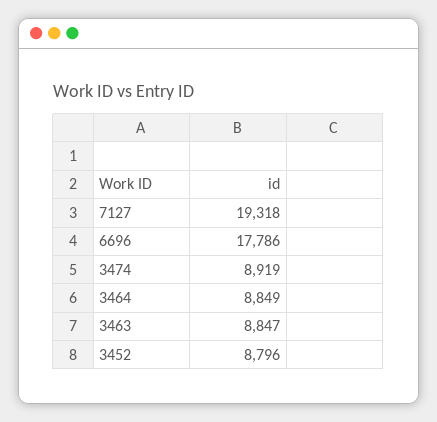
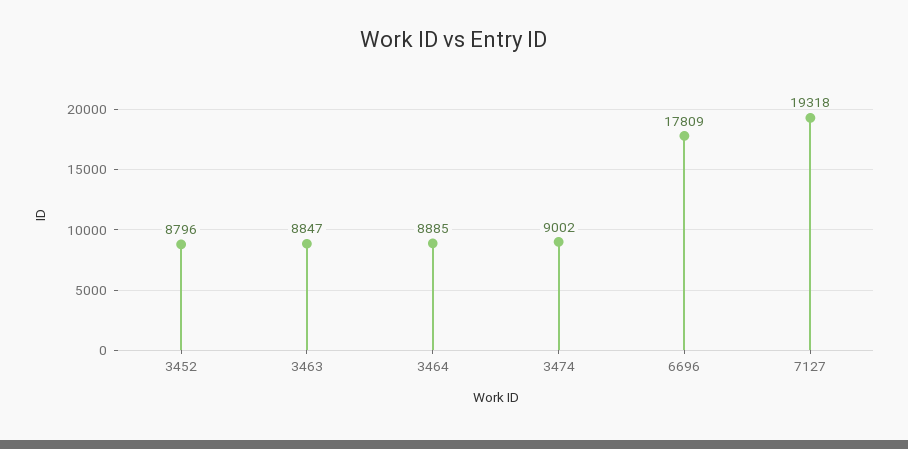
6696: 17786 -> 17809
3474: 8919 -> 9002
3464: 8849 -> 8885

